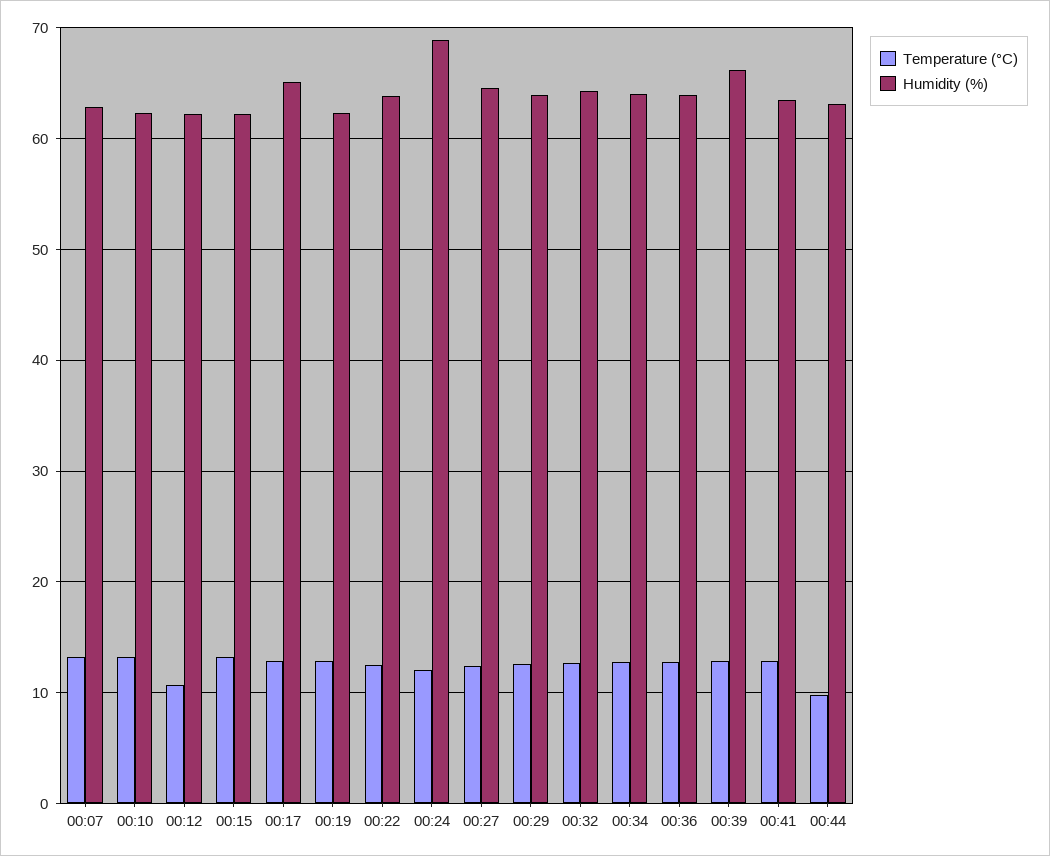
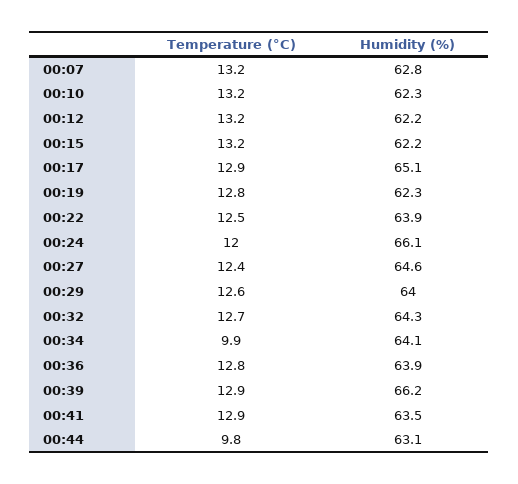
Temperature (°C), 00:12: 11 -> 13.2
Humidity (%), 00:24: 69 -> 66.1
Temperature (°C), 00:34: 13 -> 9.9

